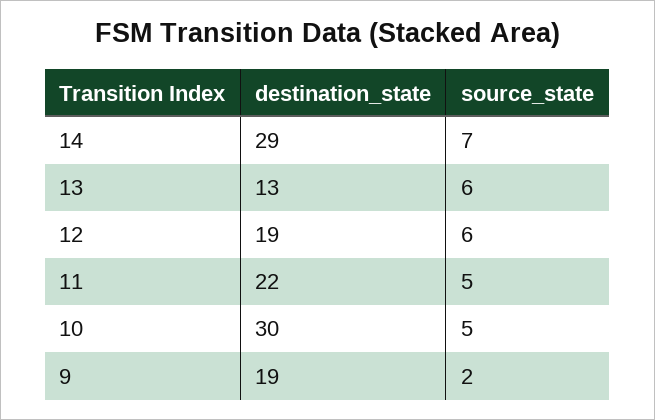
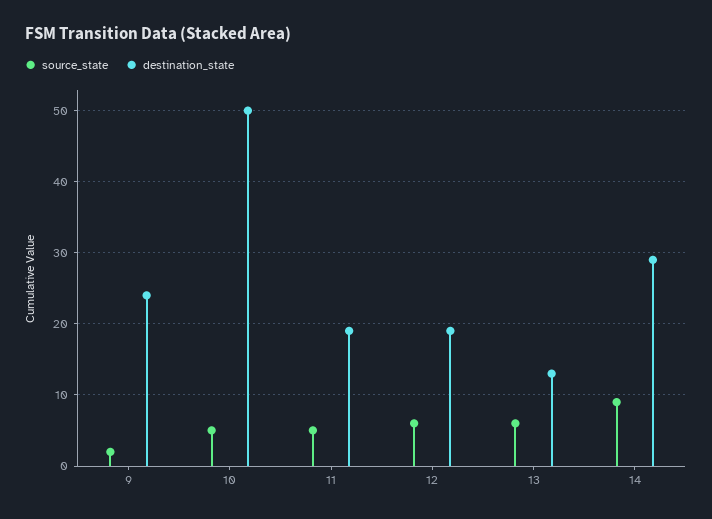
source_state, 14: 7 -> 9
destination_state, 11: 22 -> 19
destination_state, 10: 30 -> 50
destination_state, 9: 19 -> 24

